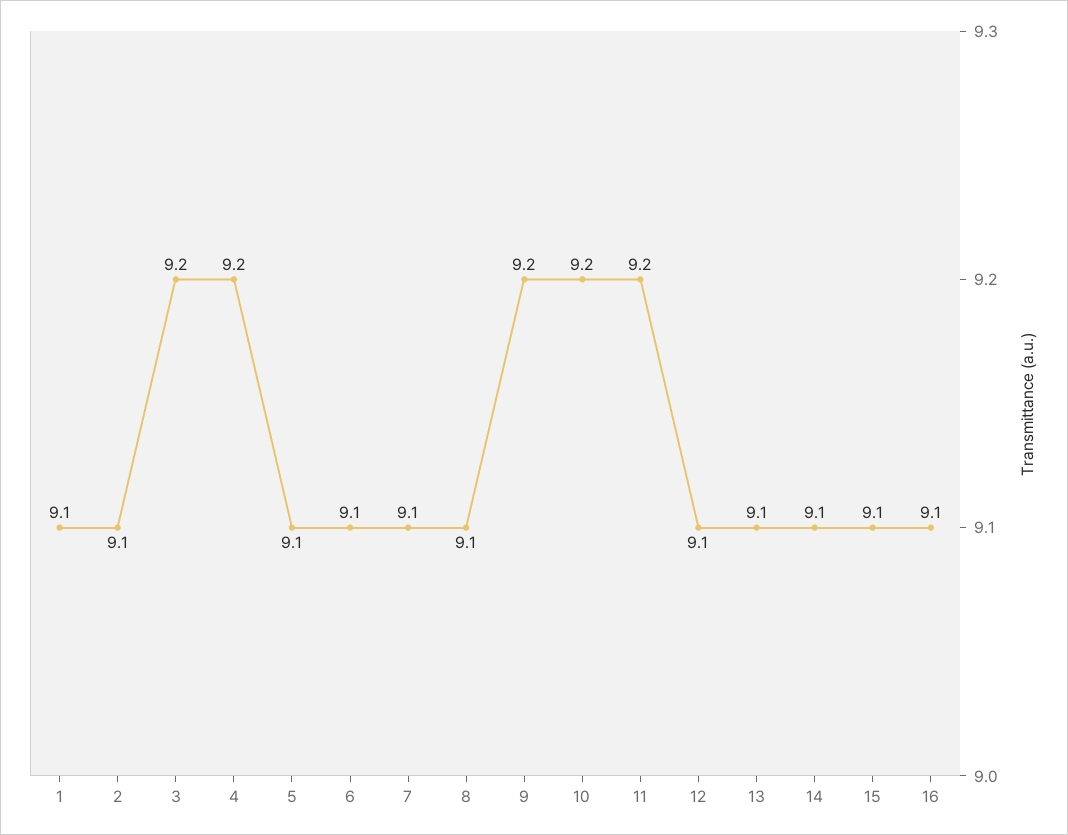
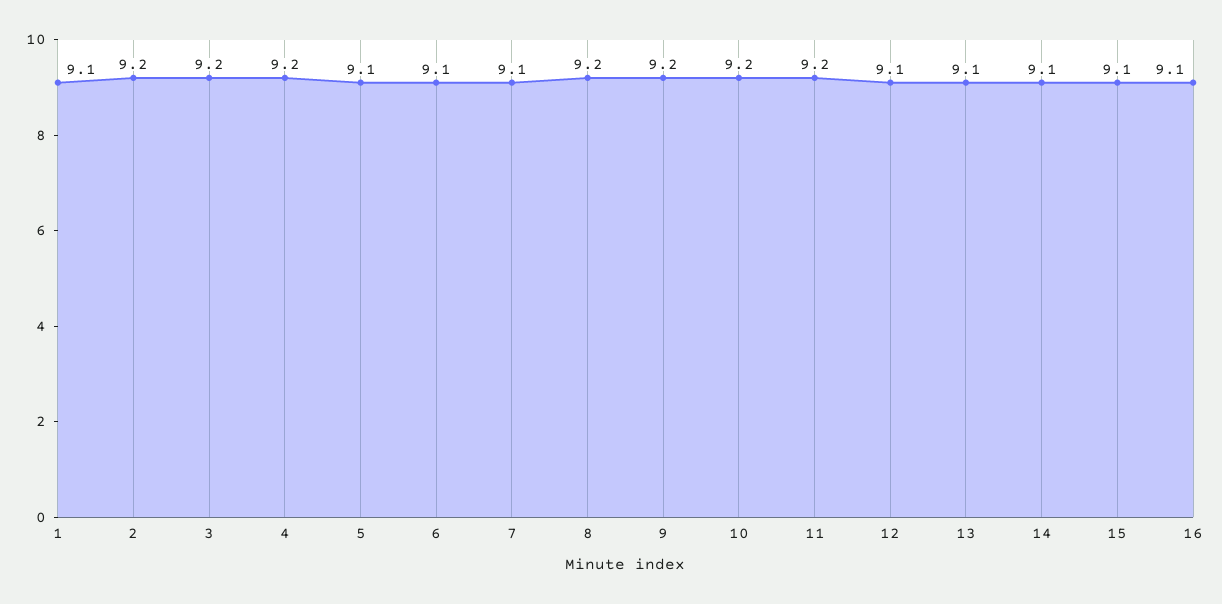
2: 9.1 -> 9.2
8: 9.1 -> 9.2

